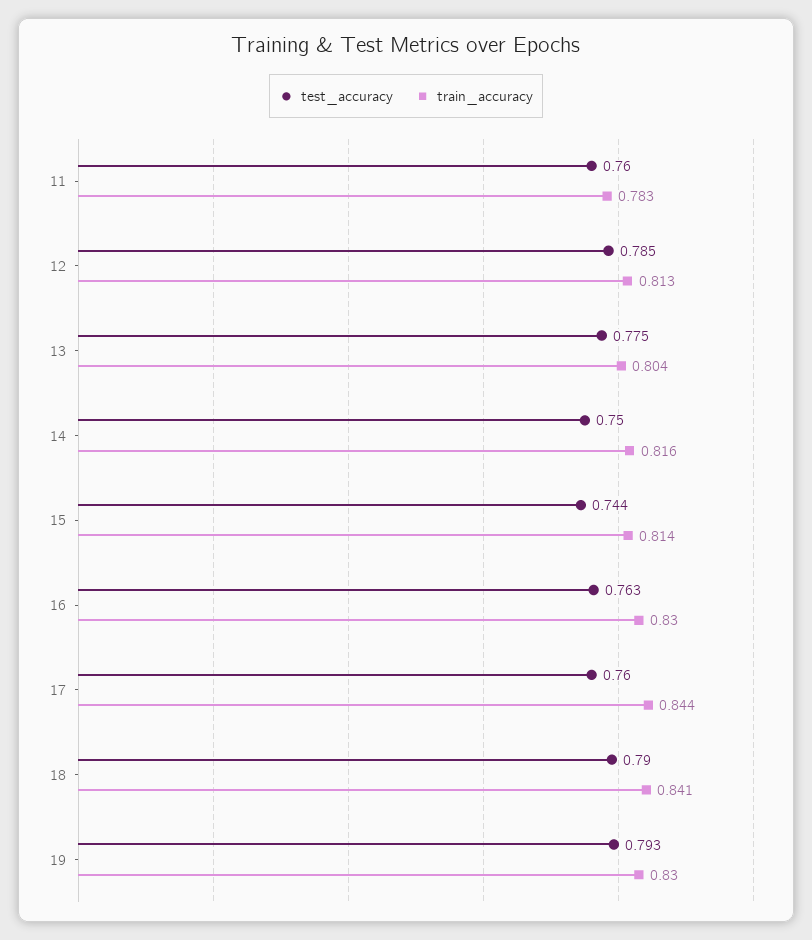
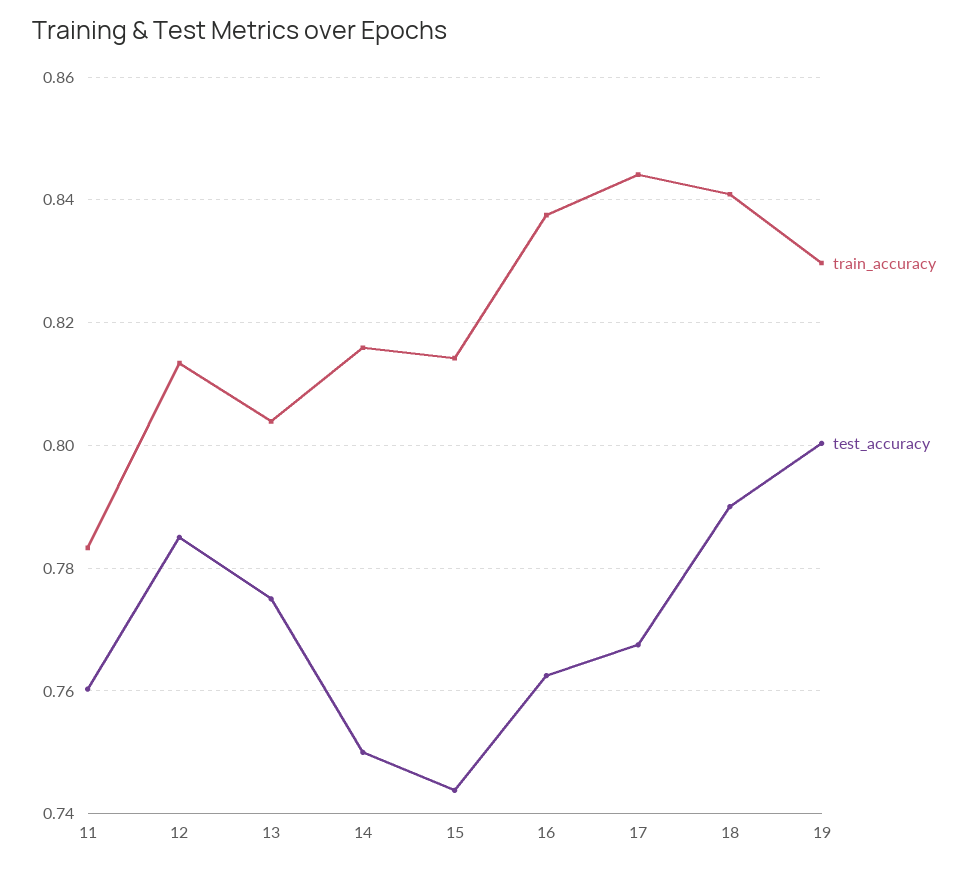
train_accuracy, 16: 0.83 -> 0.838
test_accuracy, 17: 0.76 -> 0.768
test_accuracy, 19: 0.793 -> 0.8

